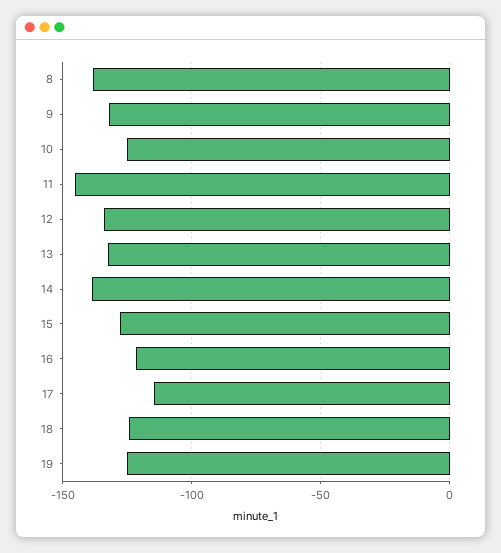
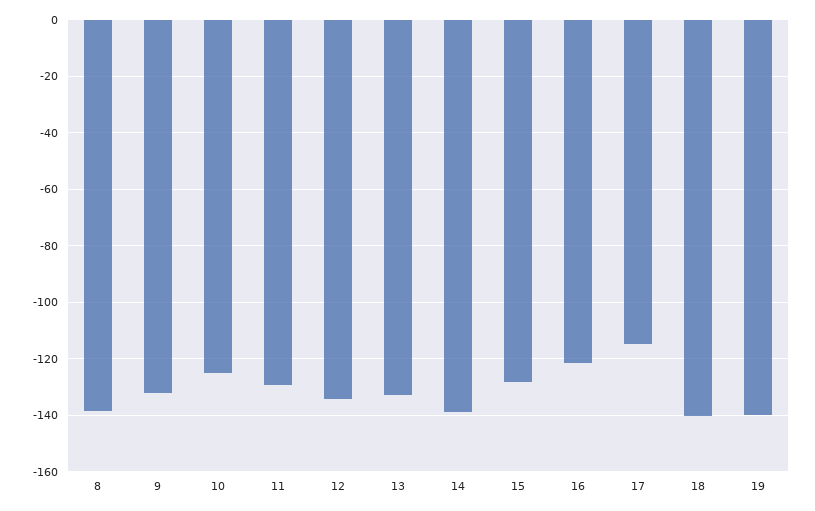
11: -145 -> -130
18: -125 -> -140
19: -125 -> -140

